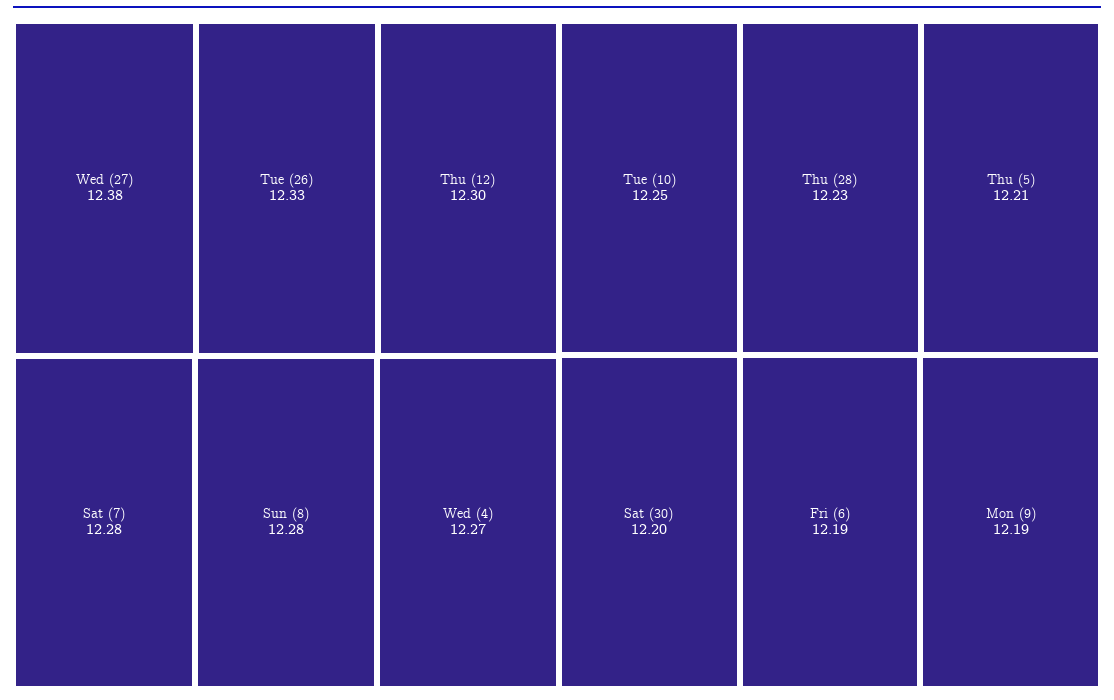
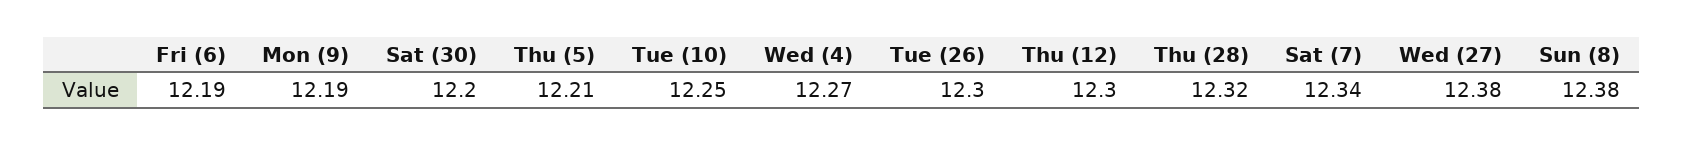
Tue (26): 12.33 -> 12.3
Sat (7): 12.28 -> 12.34
Sun (8): 12.28 -> 12.38
Thu (28): 12.23 -> 12.32

